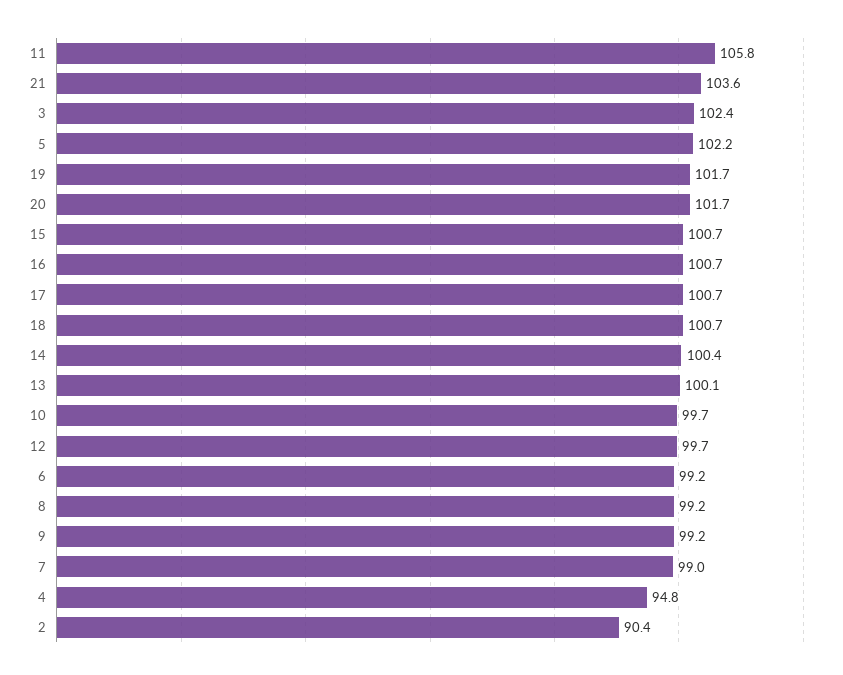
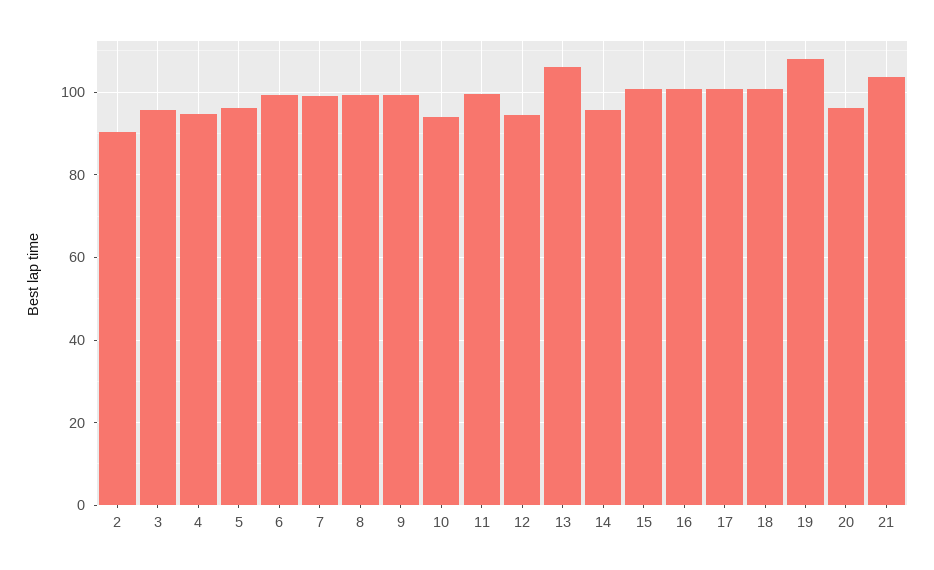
11: 105.8 -> 100
3: 102.4 -> 96
5: 102.2 -> 96
19: 101.7 -> 108
20: 101.7 -> 96
14: 100.4 -> 96
13: 100.1 -> 106
10: 99.7 -> 94
12: 99.7 -> 94

